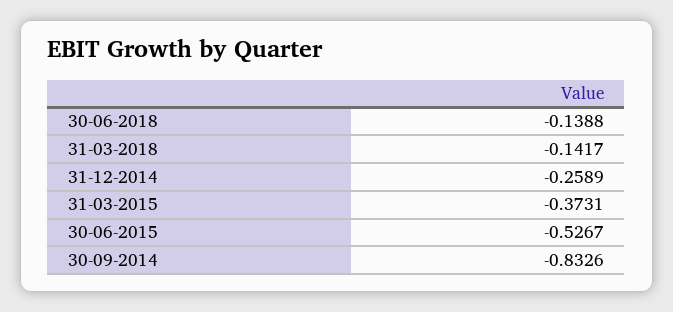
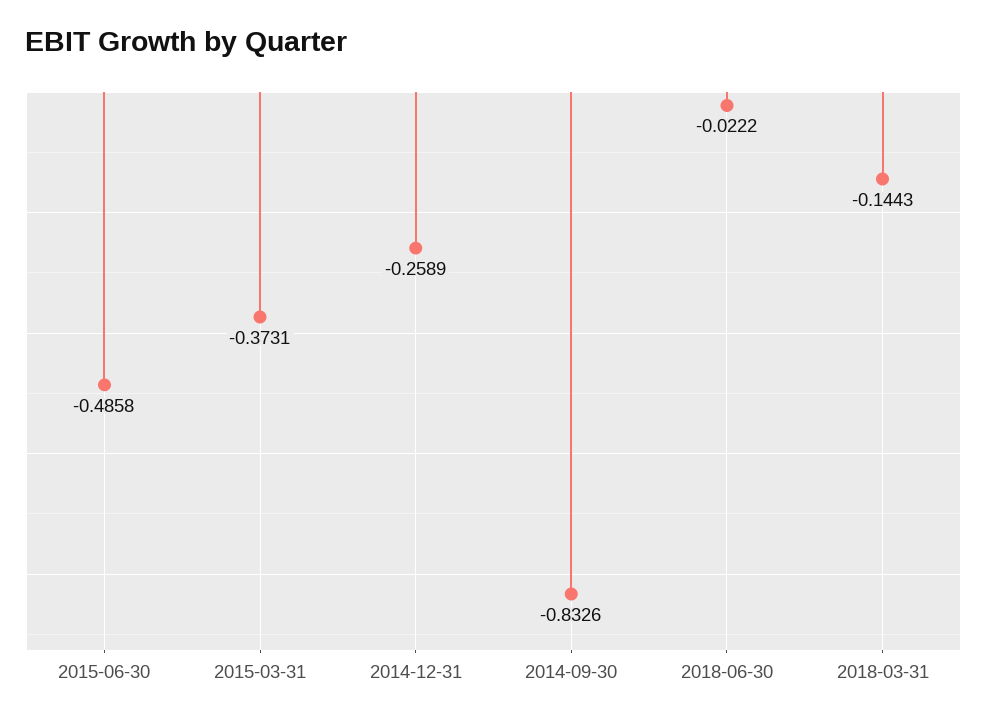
30-06-2018: -0.1388 -> -0.0222
31-03-2018: -0.1417 -> -0.1443
30-06-2015: -0.5267 -> -0.4858

